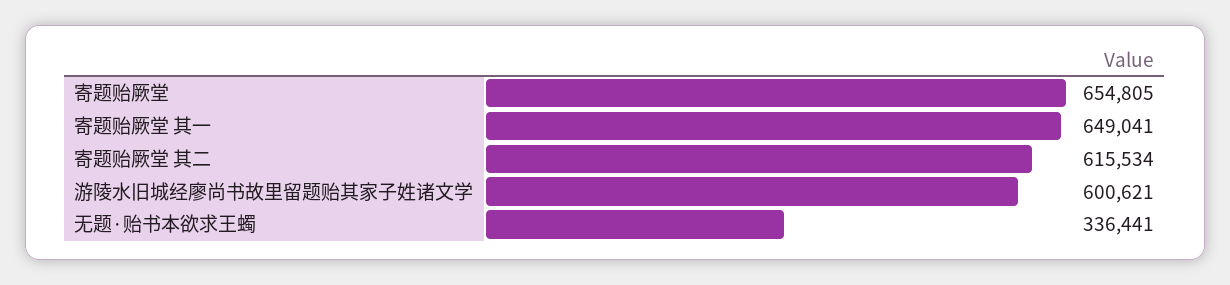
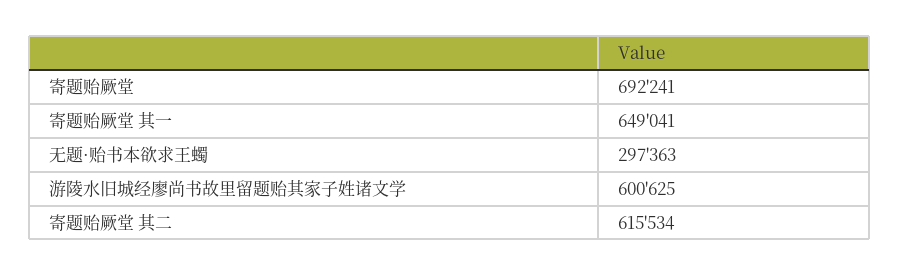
寄题贻厥堂: 654805 -> 692241
游陵水旧城经廖尚书故里留题贻其家子姓诸文学: 600621 -> 600625
无题·贻书本欲求王蠋: 336441 -> 297363

